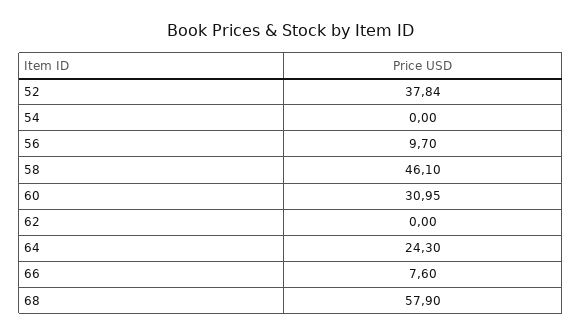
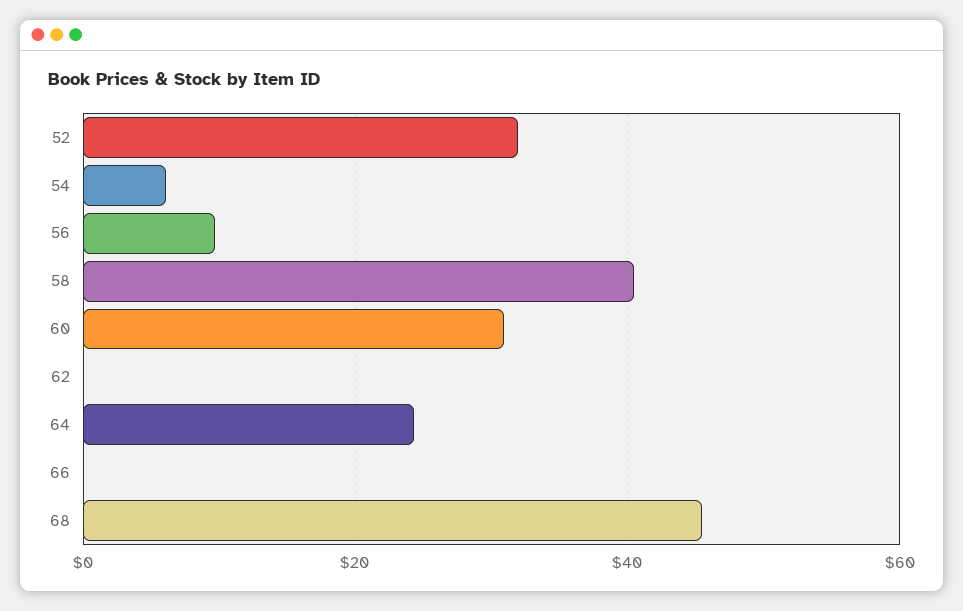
52: 37.84 -> 32
54: 0 -> 6
58: 46.1 -> 40
66: 7.6 -> 0
68: 57.9 -> 46

